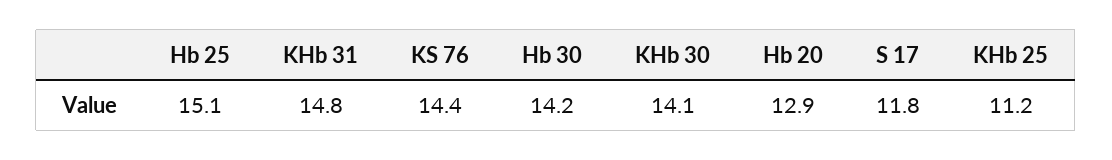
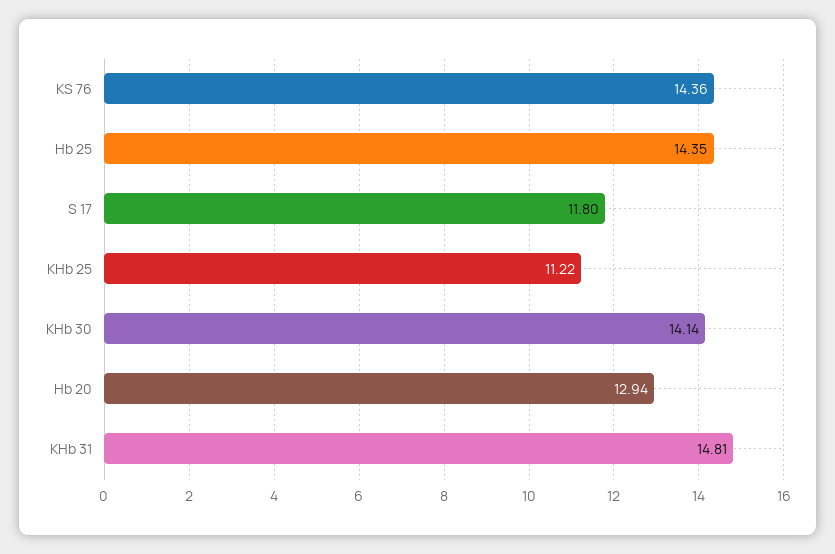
Hb 25: 15.1 -> 14.35
Hb 30: 14.2 -> none

